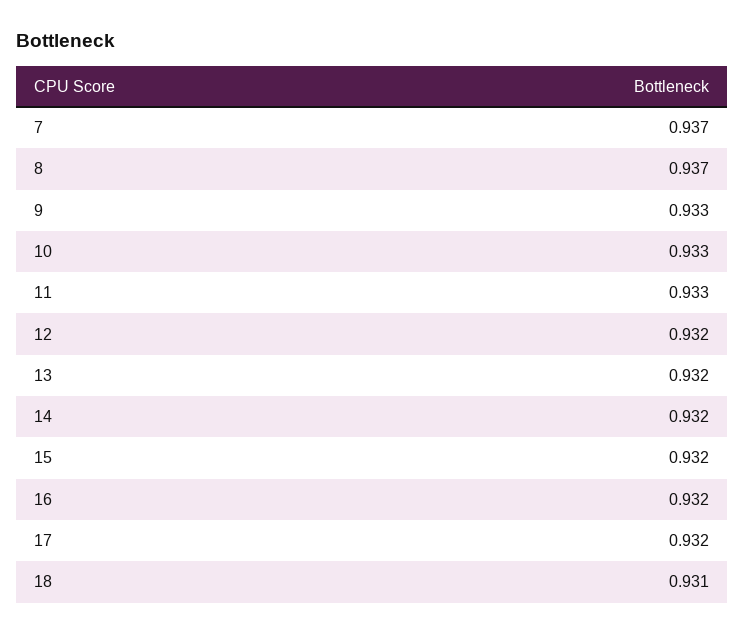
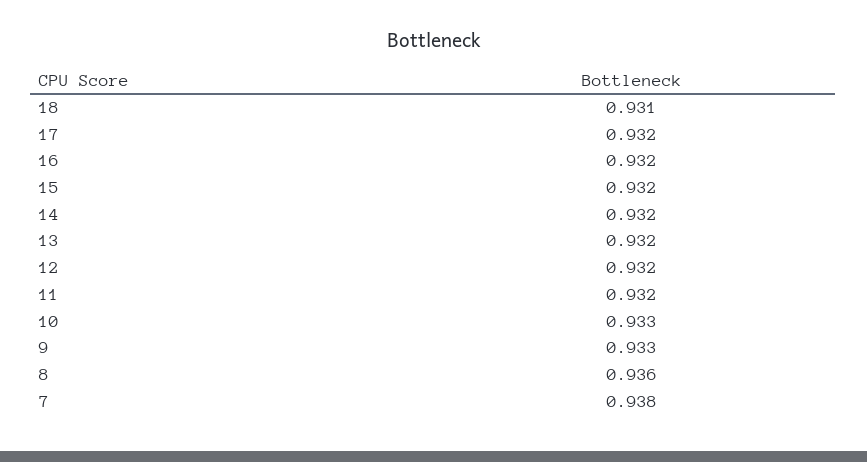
7: 0.937 -> 0.938
8: 0.937 -> 0.936
11: 0.933 -> 0.932

